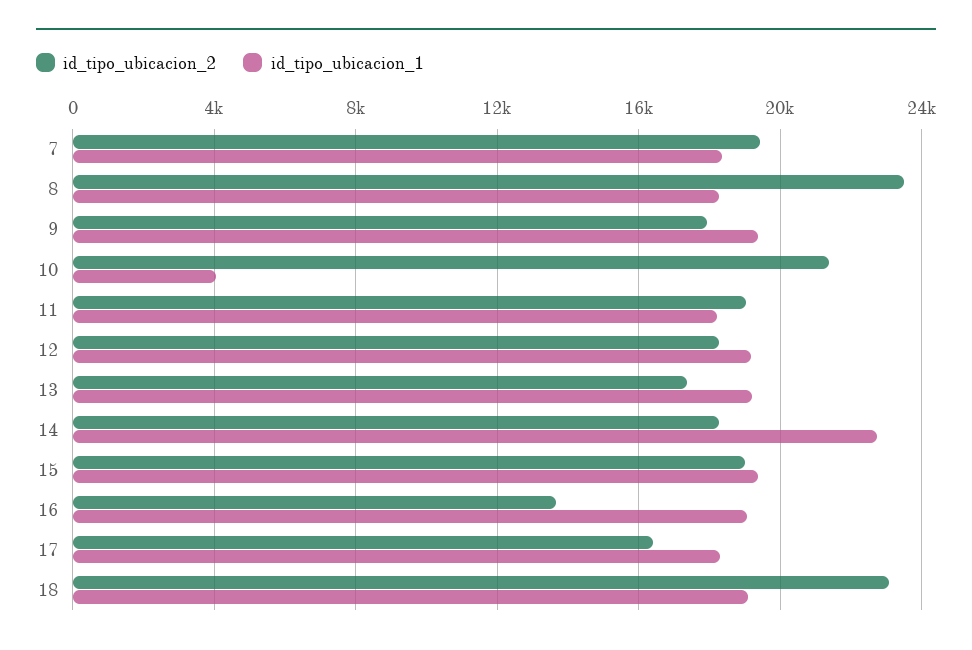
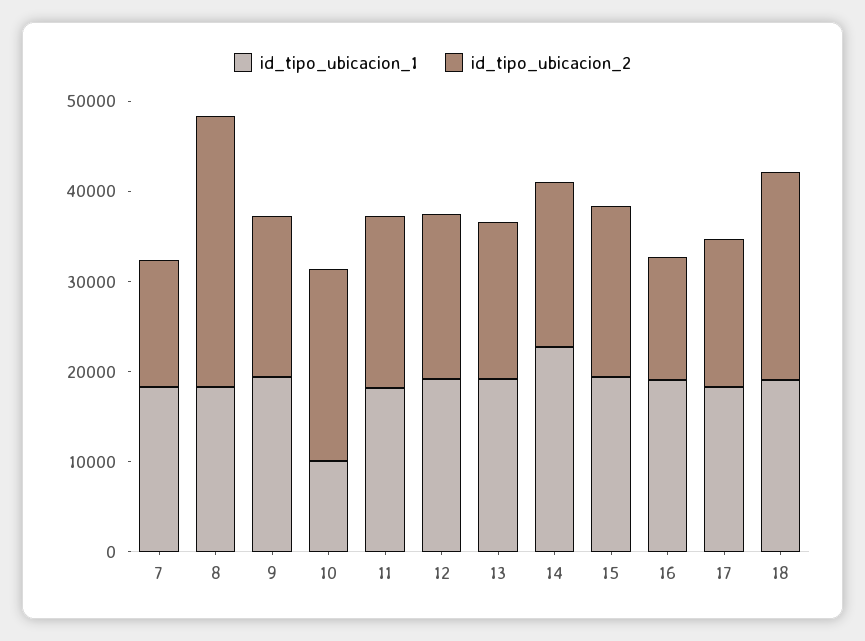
id_tipo_ubicacion_2, 7: 19500 -> 14000
id_tipo_ubicacion_2, 8: 23500 -> 30000
id_tipo_ubicacion_1, 10: 4000 -> 10000

